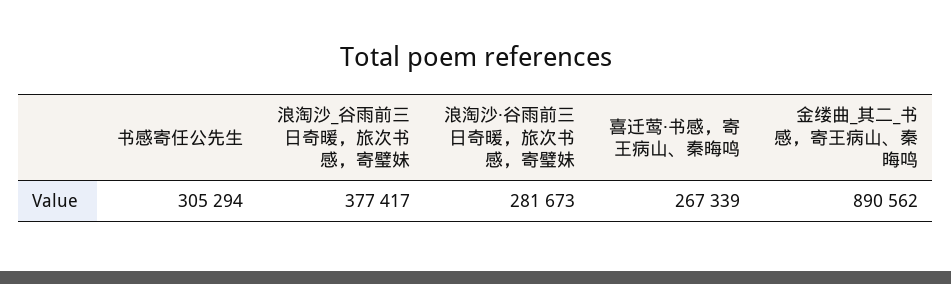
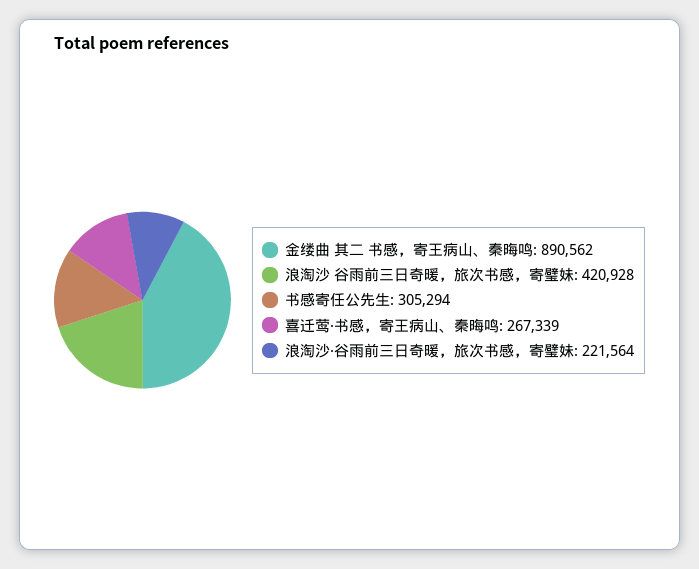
浪淘沙_谷雨前三日奇暖，旅次书感，寄璧妹: 377417 -> 420928
浪淘沙·谷雨前三日奇暖，旅次书感，寄璧妹: 281673 -> 221564

